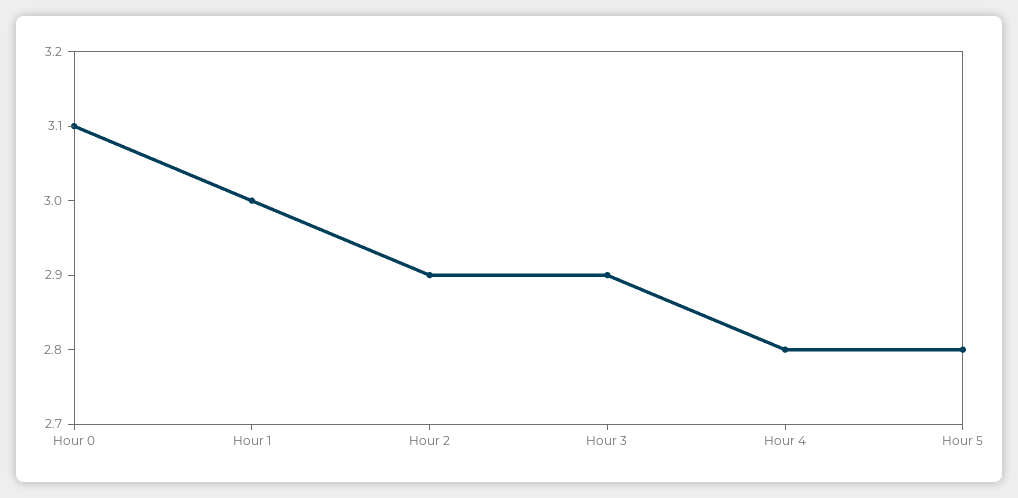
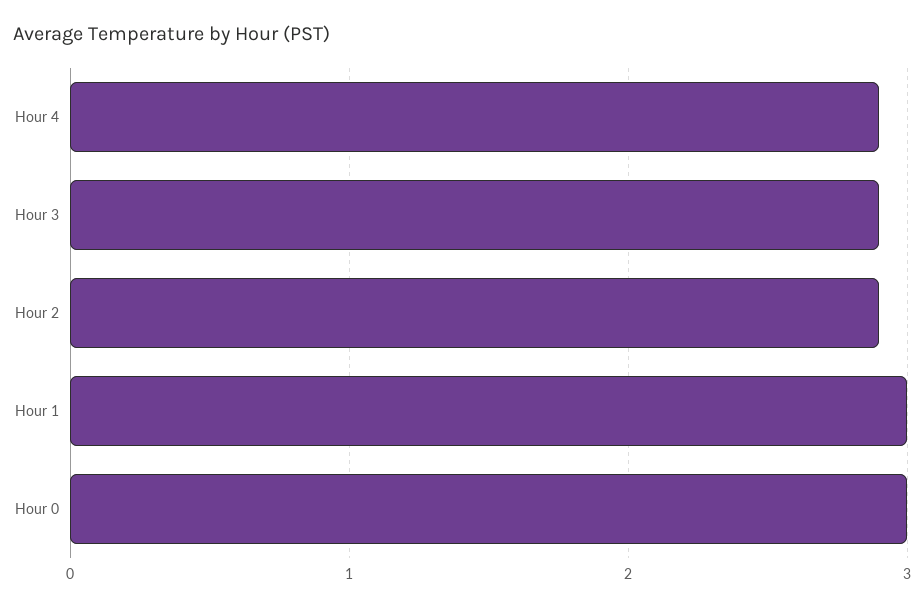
Hour 0: 3.1 -> 3
Hour 4: 2.8 -> 2.9
Hour 5: 2.8 -> none

